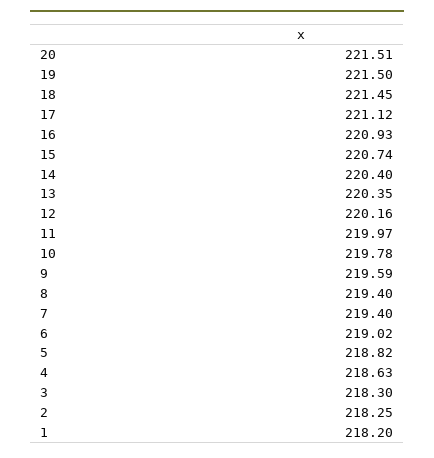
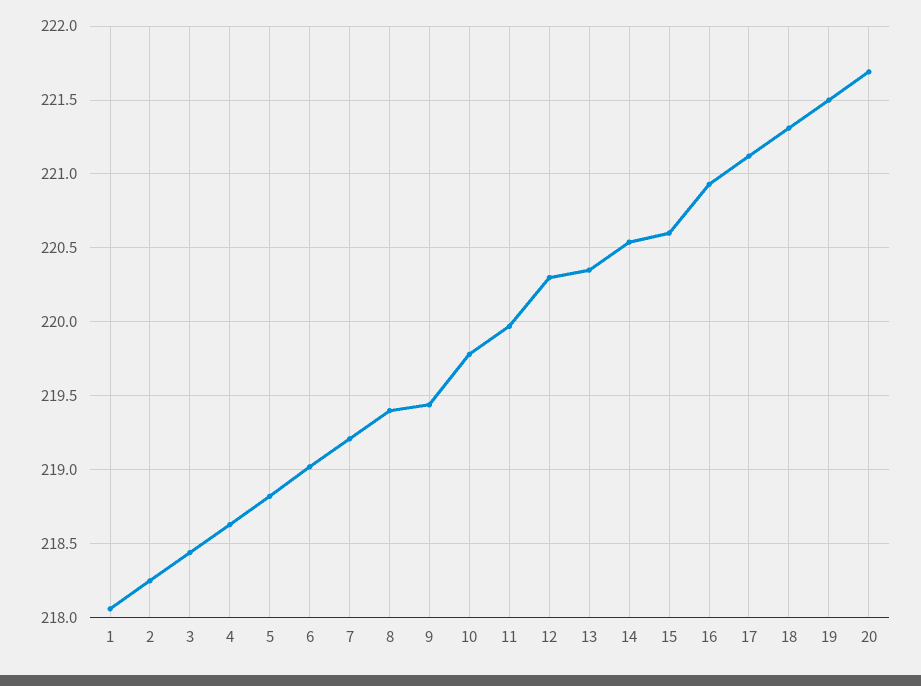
20: 221.51 -> 221.7
18: 221.45 -> 221.3
15: 220.74 -> 220.6
14: 220.4 -> 220.55
12: 220.16 -> 220.3
9: 219.59 -> 219.45
7: 219.4 -> 219.2
3: 218.3 -> 218.45
1: 218.2 -> 218.05

